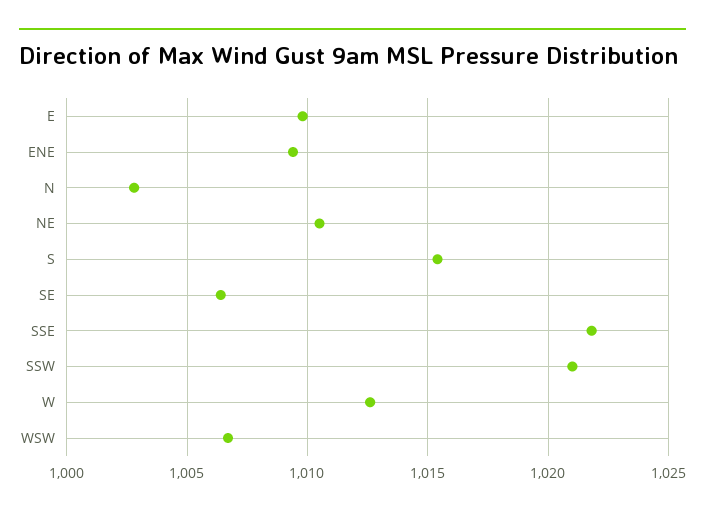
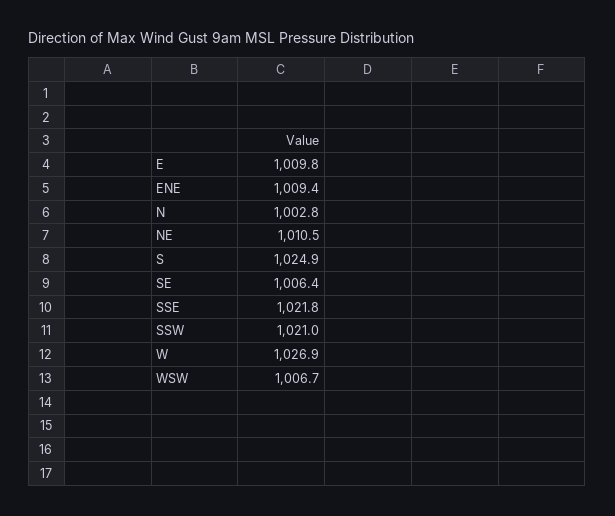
S: 1015.5 -> 1024.9
W: 1012.5 -> 1026.9

